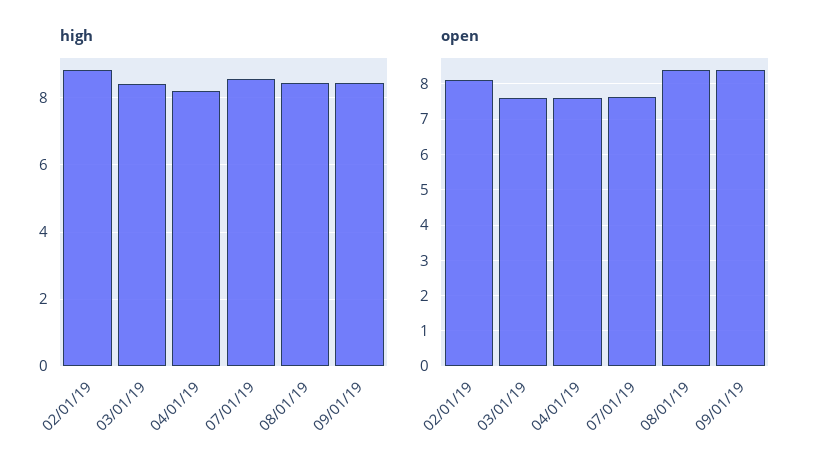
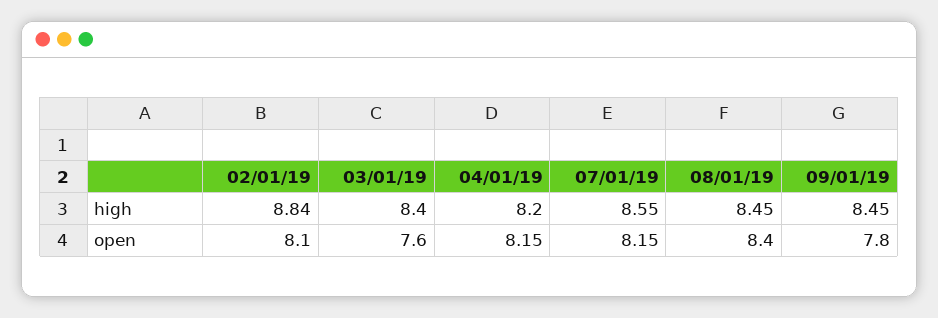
open, 04/01/19: 7.6 -> 8.15
open, 07/01/19: 7.6 -> 8.15
open, 09/01/19: 8.4 -> 7.8

